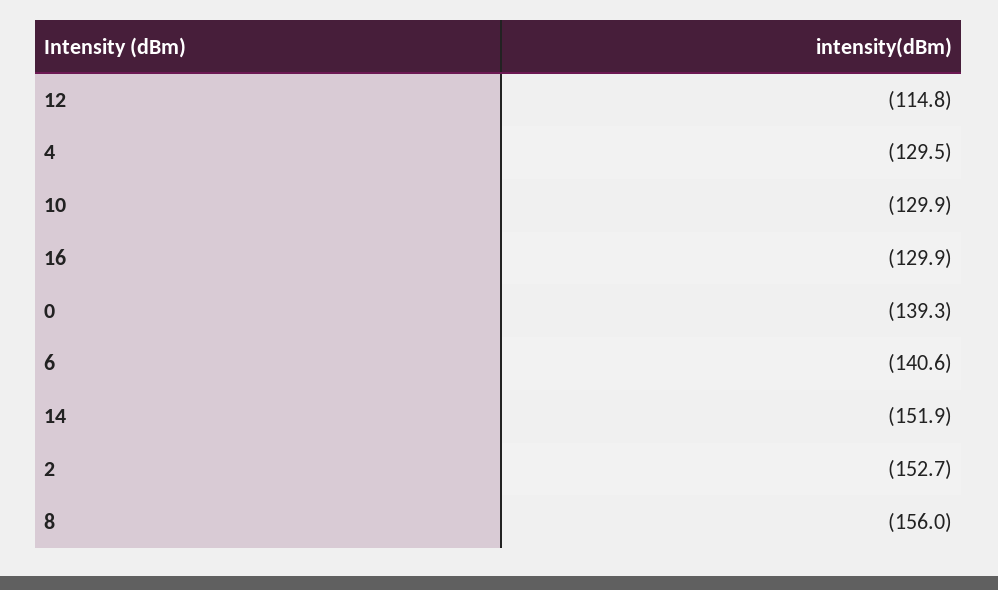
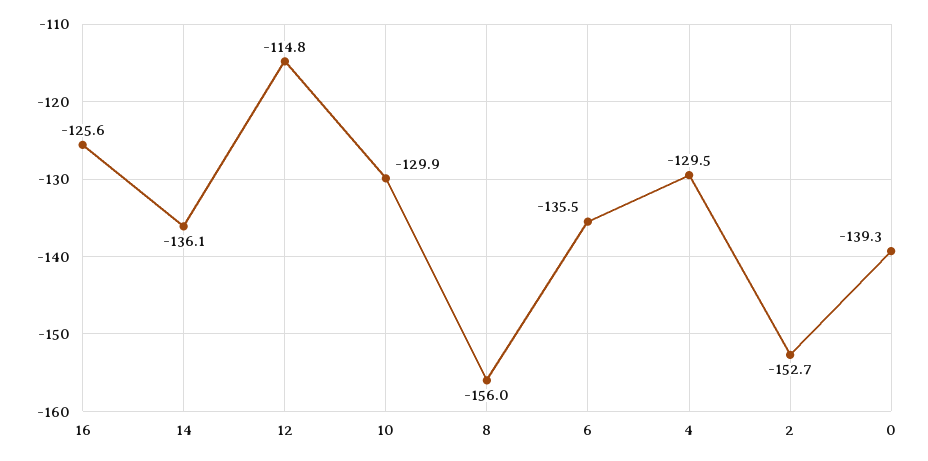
16: -129.9 -> -125.6
6: -140.6 -> -135.5
14: -151.9 -> -136.1

